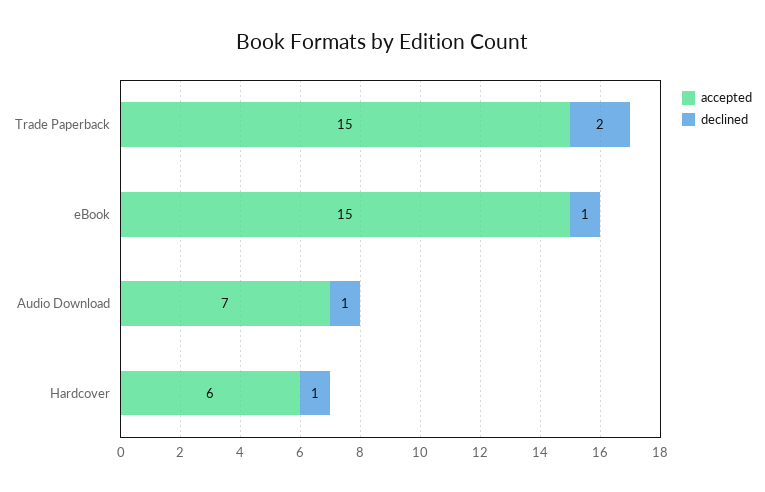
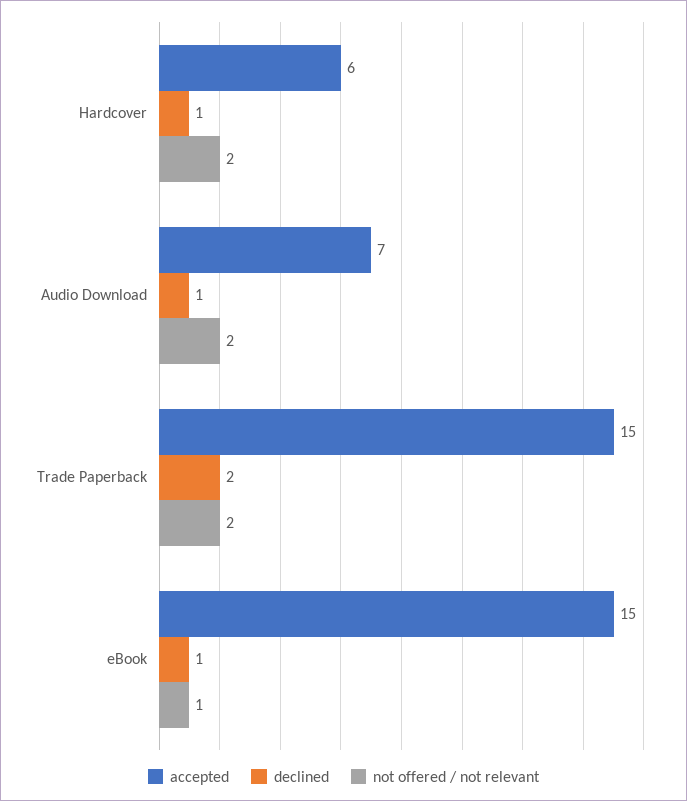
not offered / not relevant, Hardcover: none -> 2
not offered / not relevant, Audio Download: none -> 2
not offered / not relevant, Trade Paperback: none -> 2
not offered / not relevant, eBook: none -> 1

